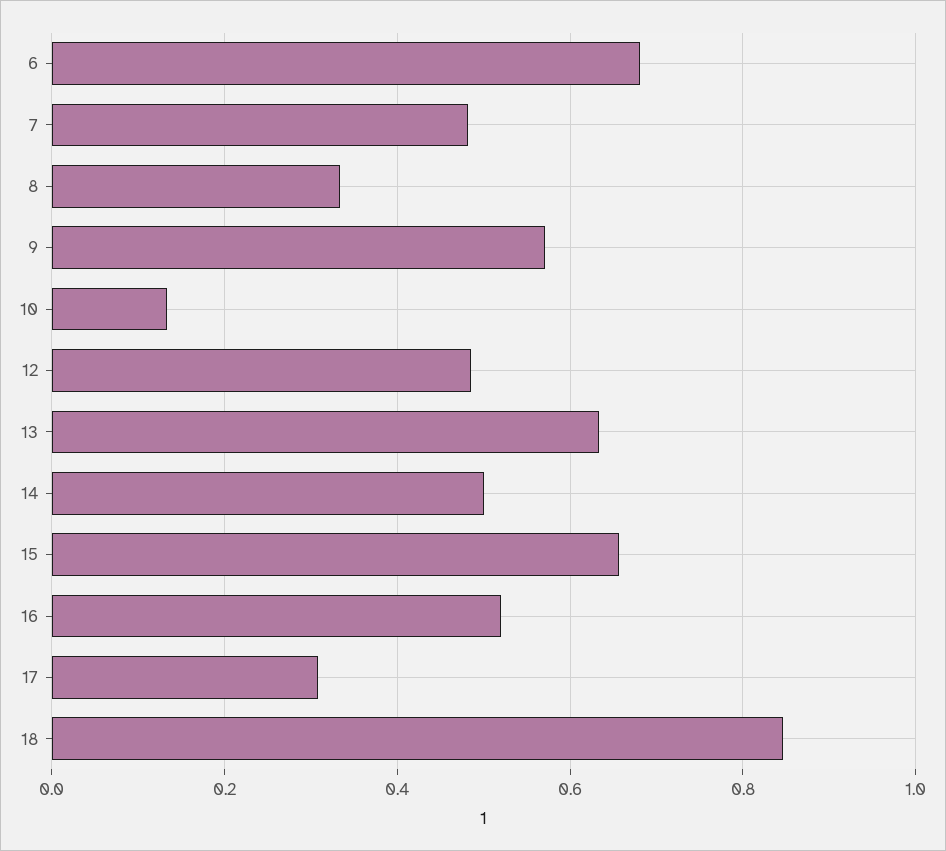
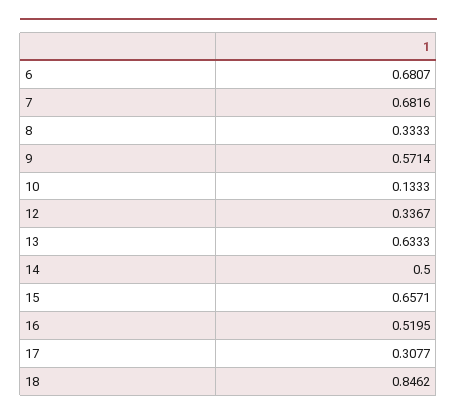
7: 0.48 -> 0.6816
12: 0.48 -> 0.3367

